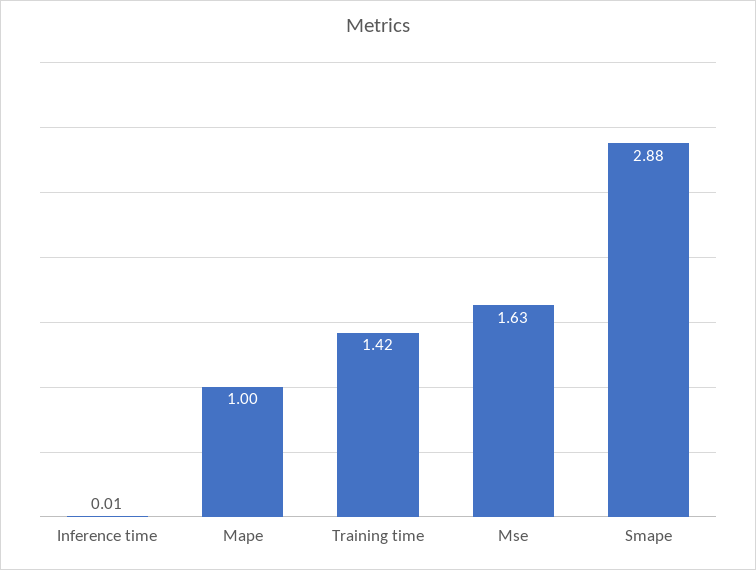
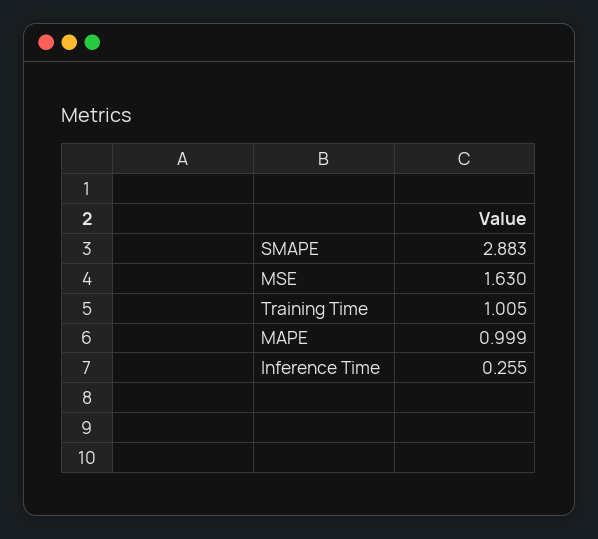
Inference time: 0.01 -> 0.255
Training time: 1.42 -> 1.005

